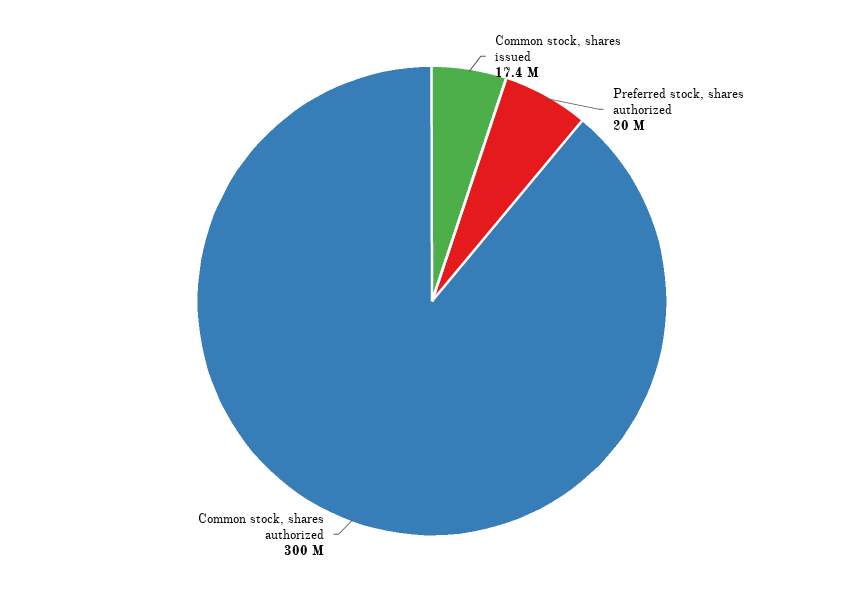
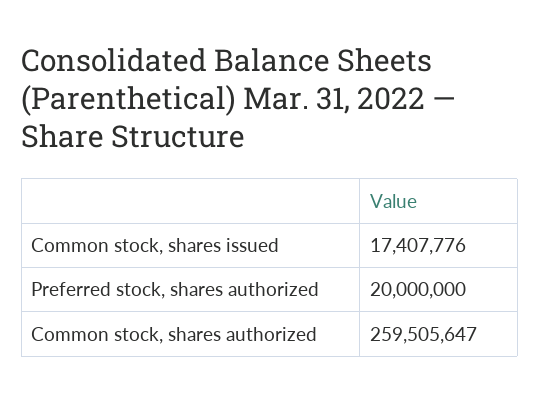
Common stock, shares authorized: 300000000 -> 259505647

